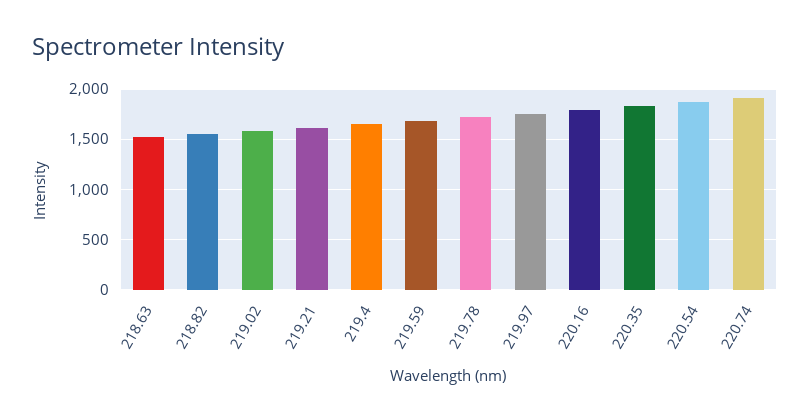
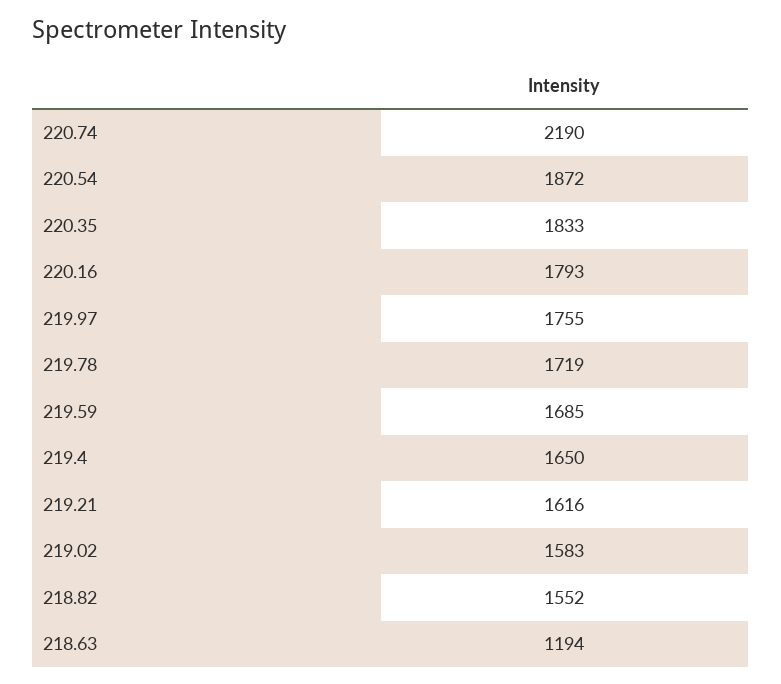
218.63: 1500 -> 1194
220.74: 1900 -> 2190

